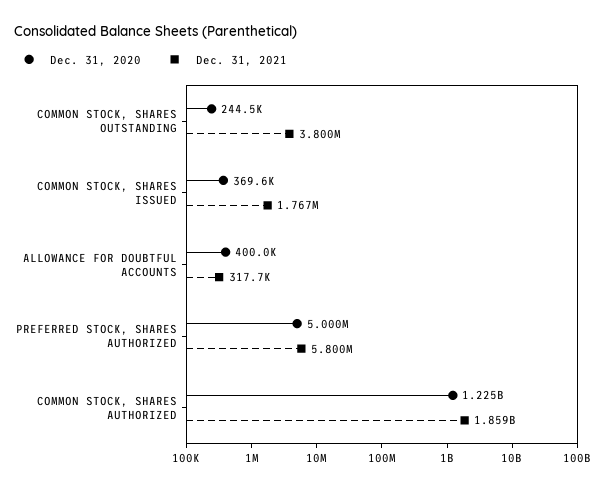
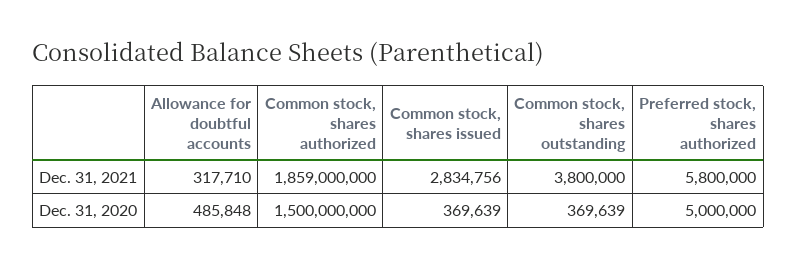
Dec. 31, 2020, COMMON STOCK, SHARES OUTSTANDING: 244500 -> 369639
Dec. 31, 2021, COMMON STOCK, SHARES ISSUED: 1767000 -> 2834756
Dec. 31, 2020, ALLOWANCE FOR DOUBTFUL ACCOUNTS: 400000 -> 485848
Dec. 31, 2020, COMMON STOCK, SHARES AUTHORIZED: 1225000000 -> 1500000000

